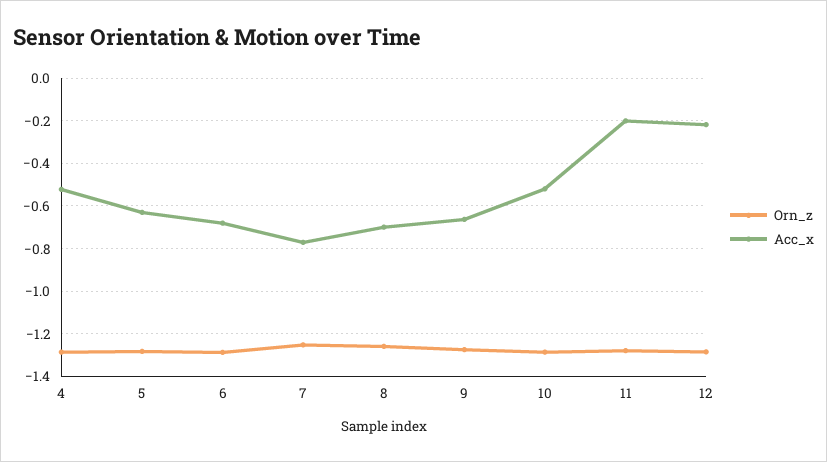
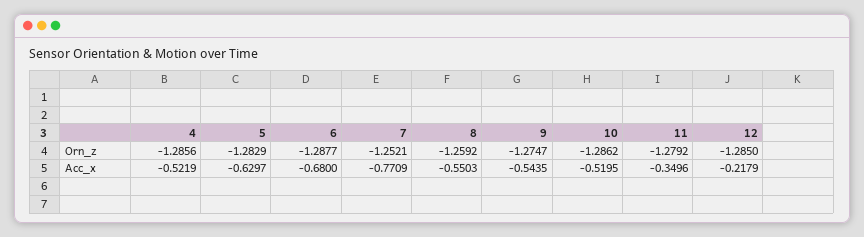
Acc_x, 8: -0.7 -> -0.5503
Acc_x, 9: -0.65 -> -0.5435
Acc_x, 11: -0.2 -> -0.3496

